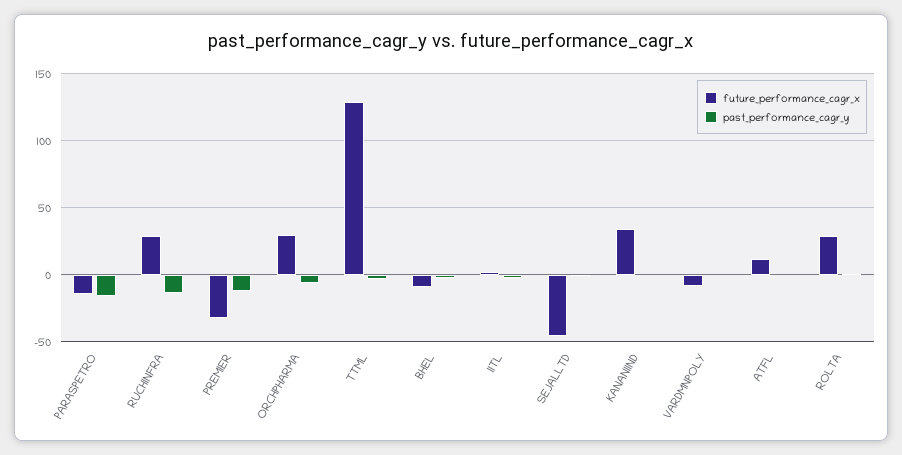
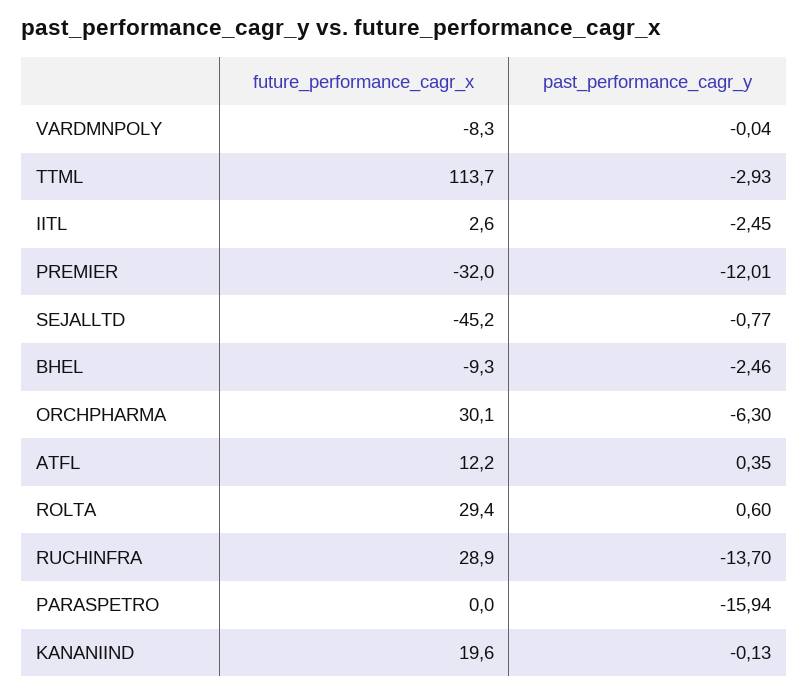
future_performance_cagr_x, PARASPETRO: -15 -> 0
future_performance_cagr_x, TTML: 130 -> 113.7
future_performance_cagr_x, KANANIIND: 35 -> 19.6

